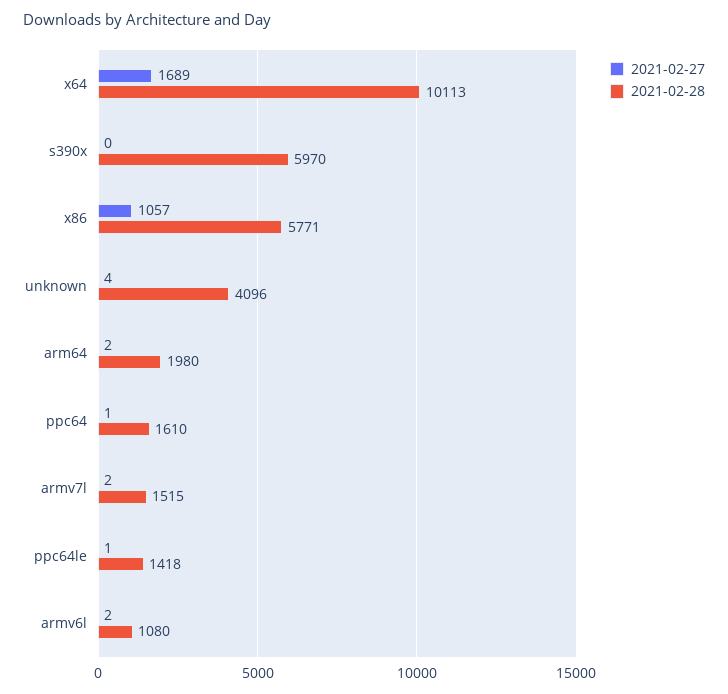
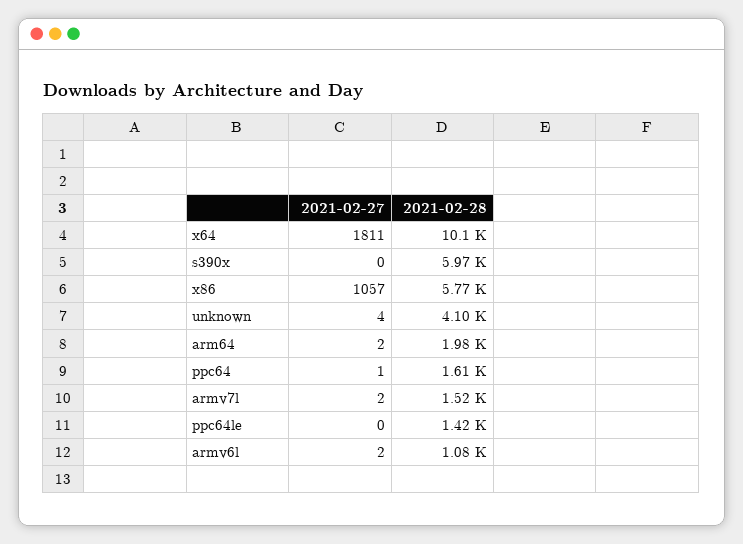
2021-02-27, x64: 1689 -> 1811
2021-02-27, ppc64le: 1 -> 0

